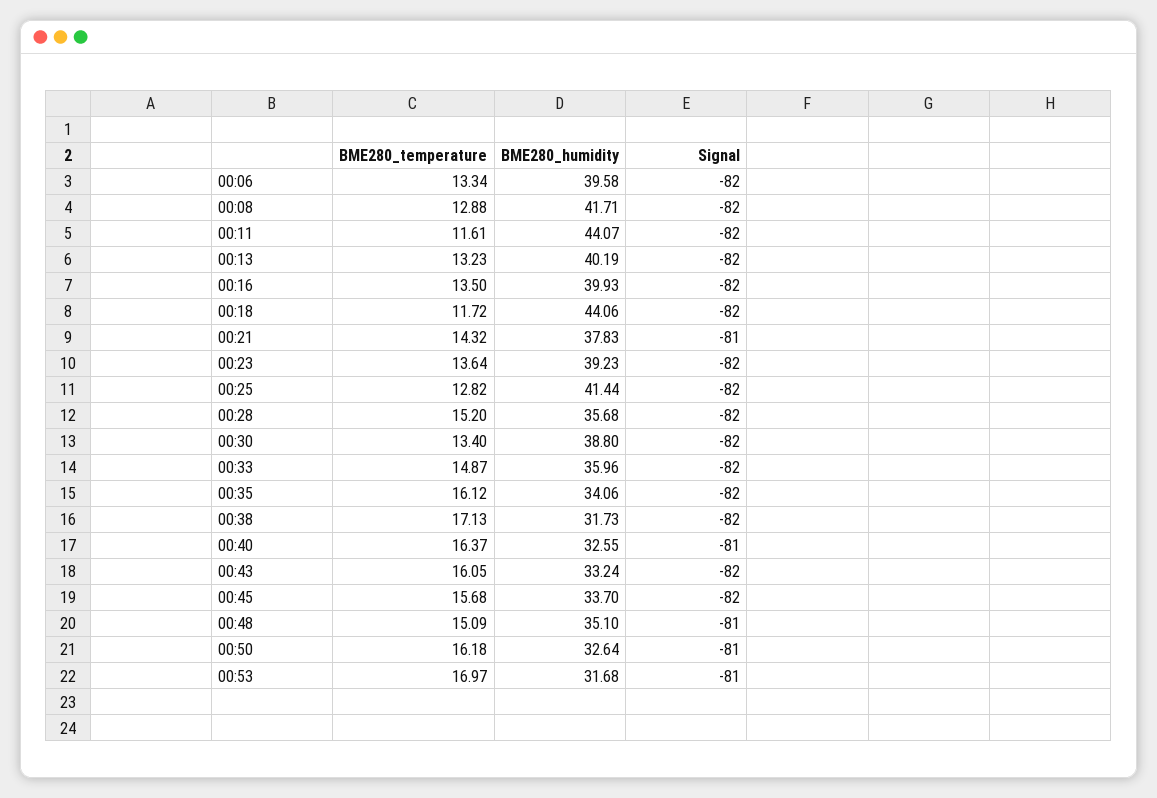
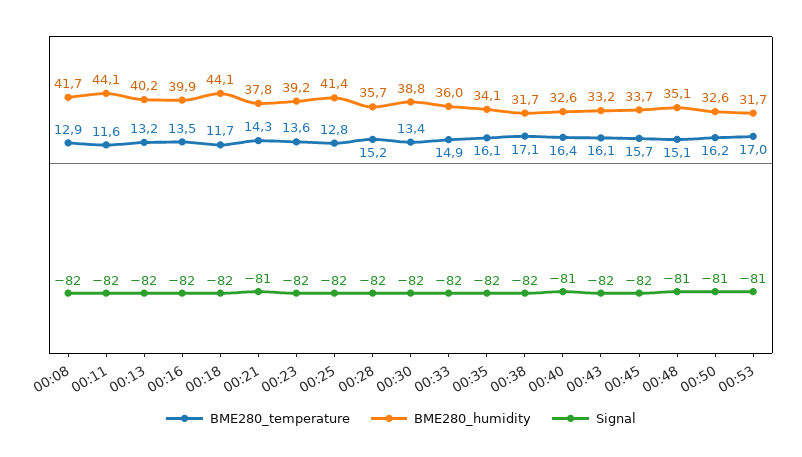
BME280_temperature, 00:06: 13.34 -> none
BME280_humidity, 00:06: 39.58 -> none
Signal, 00:06: -82 -> none

